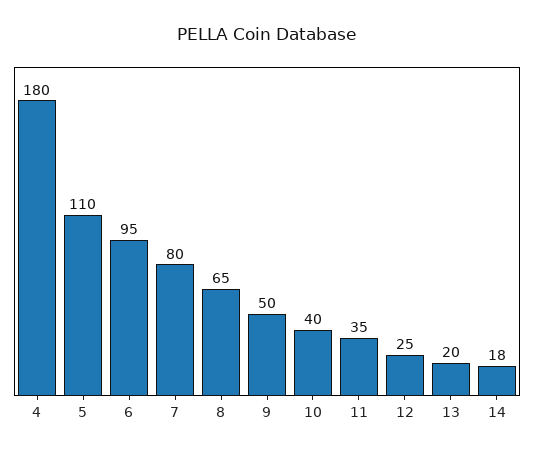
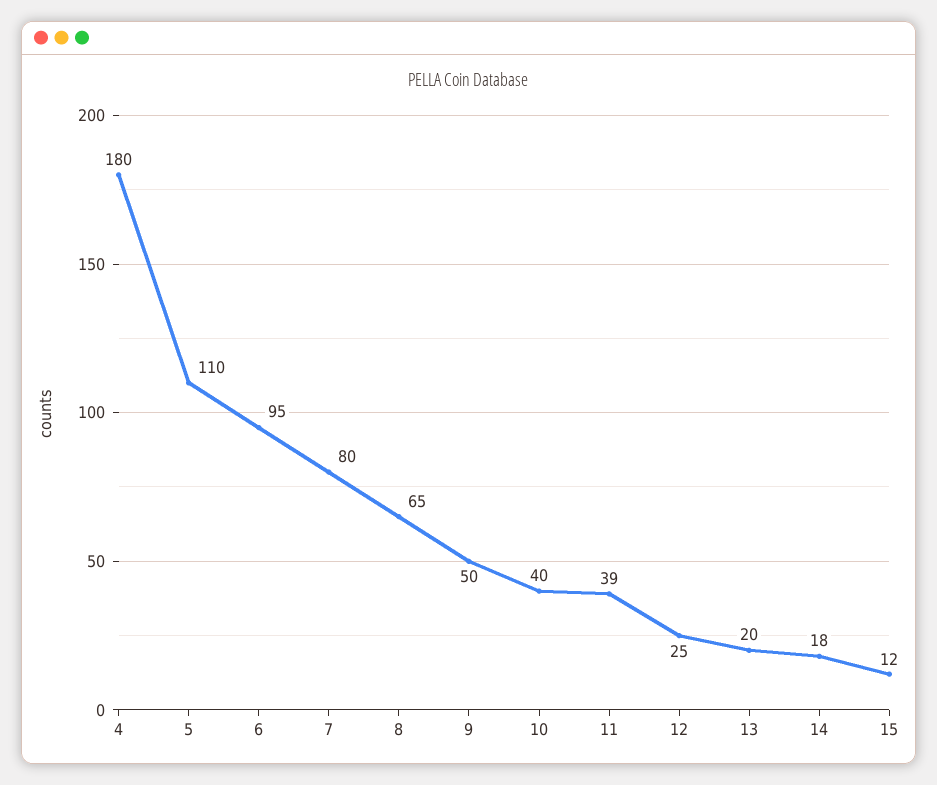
11: 35 -> 39
15: none -> 12

